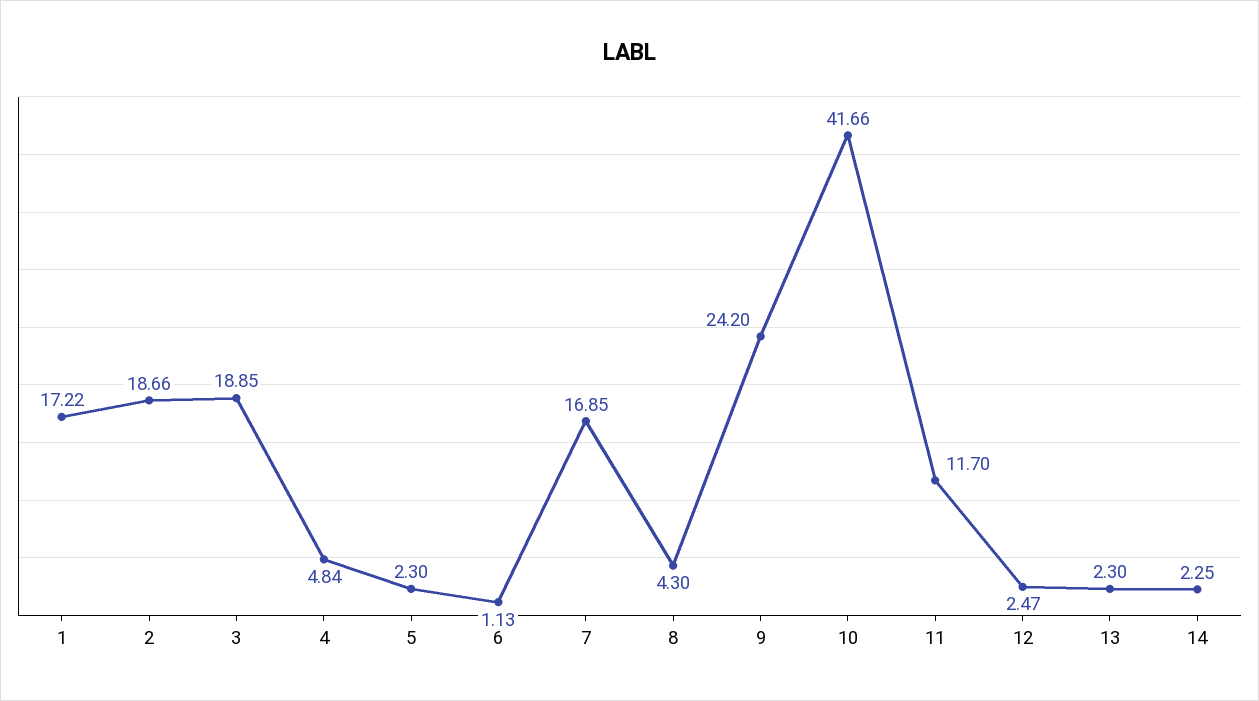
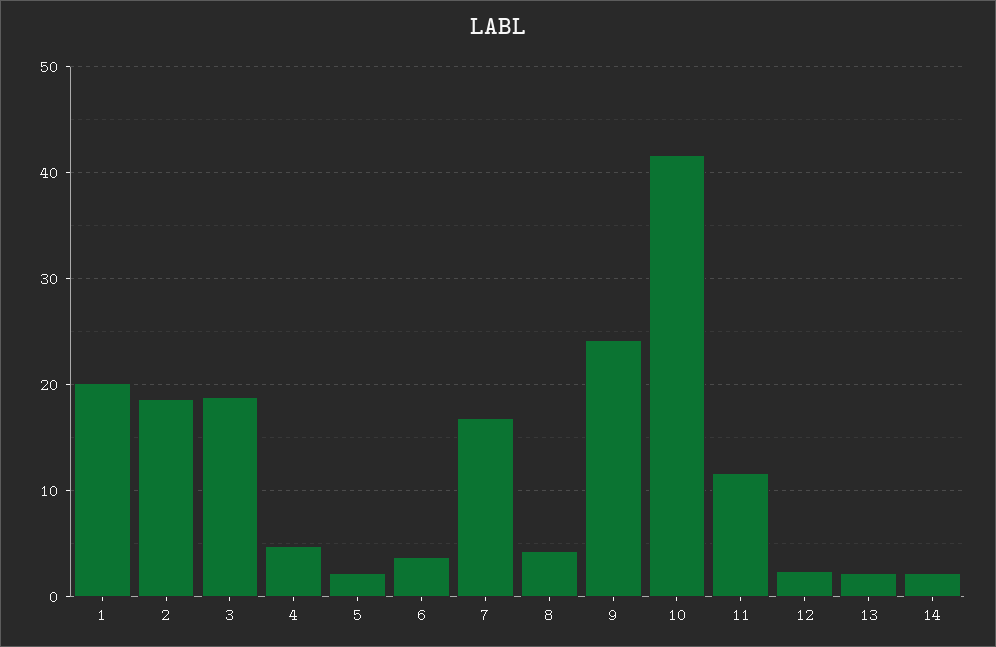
1: 17.22 -> 20
6: 1.13 -> 4

